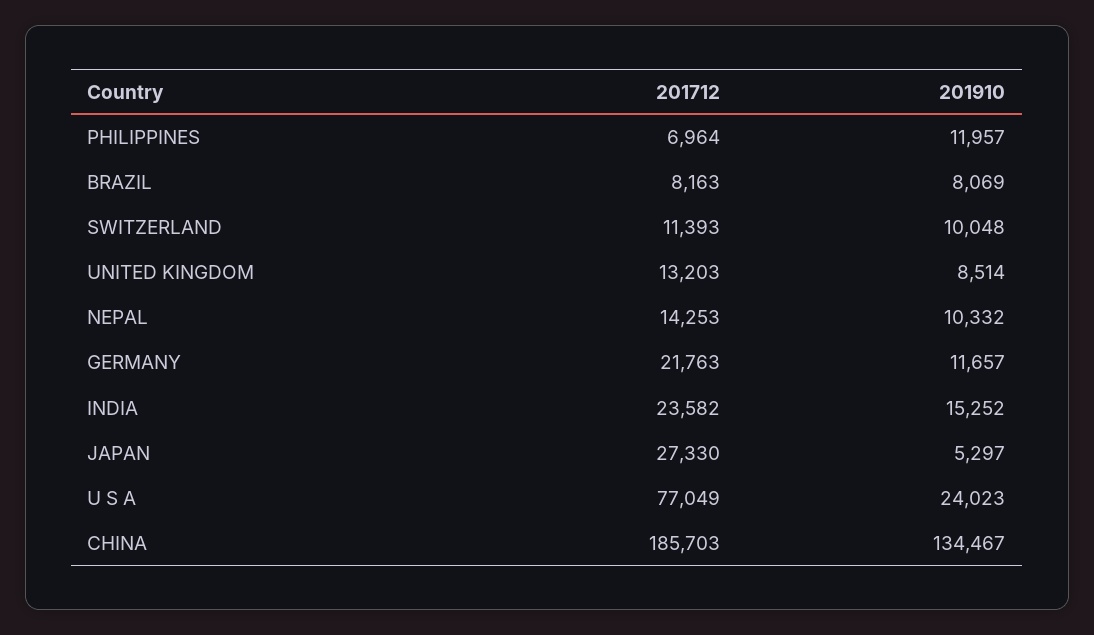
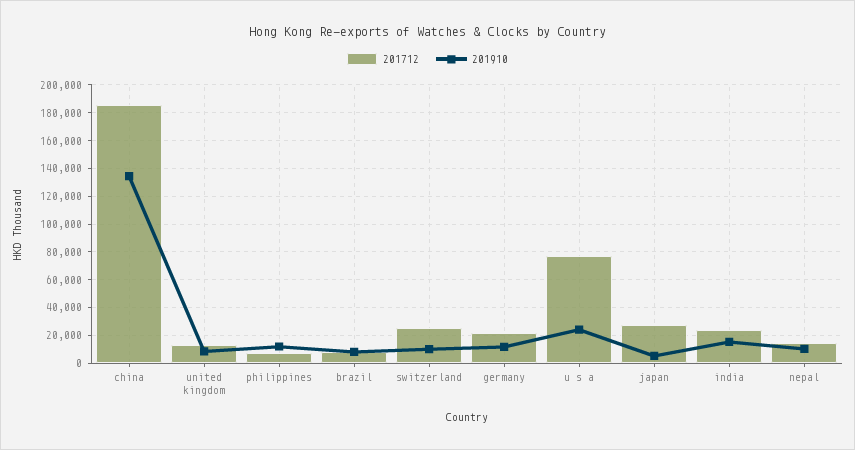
201712, SWITZERLAND: 11393 -> 25000

